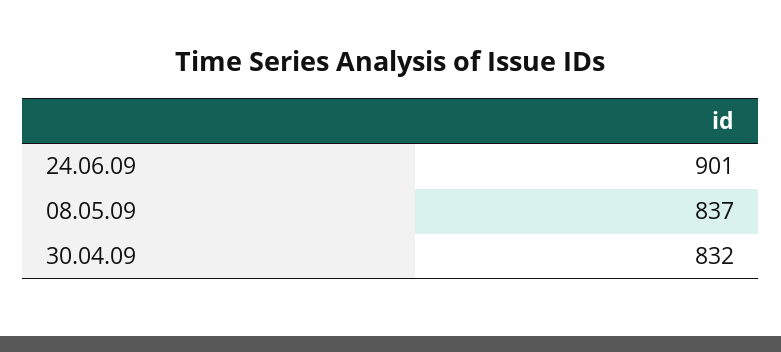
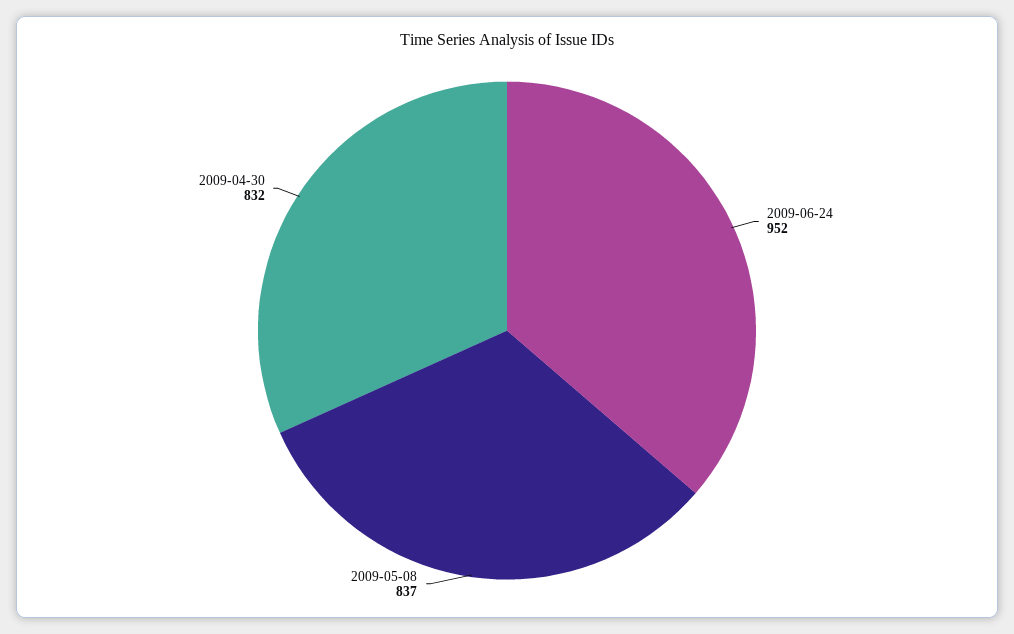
24.06.09: 901 -> 952

